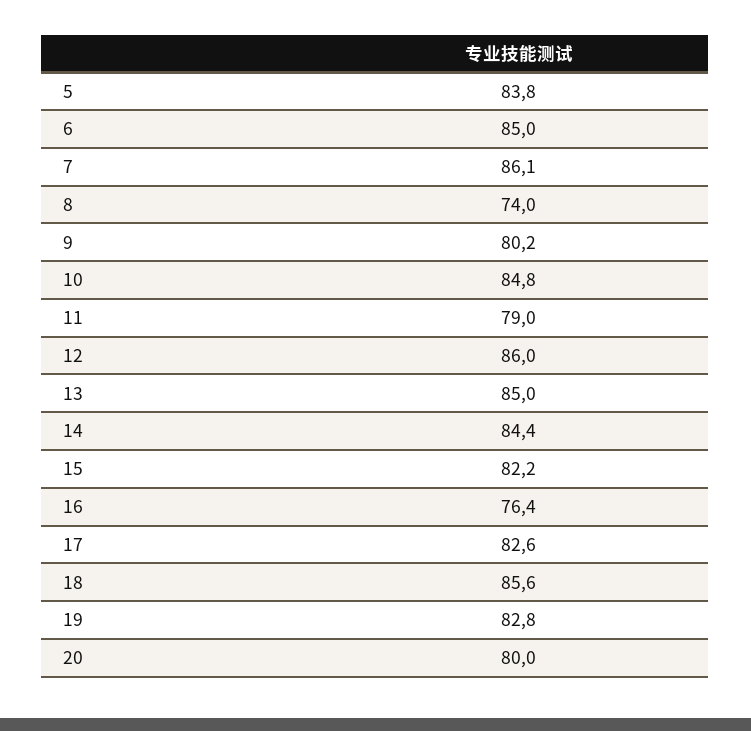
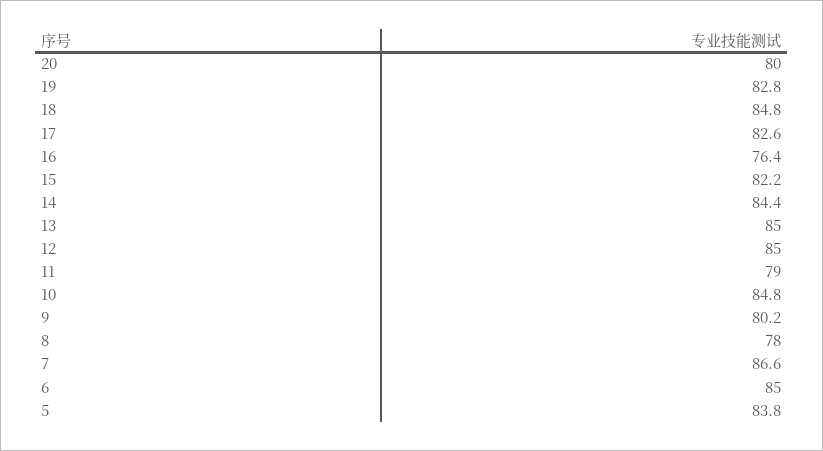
7: 86.1 -> 86.6
8: 74 -> 78
12: 86 -> 85
18: 85.6 -> 84.8

